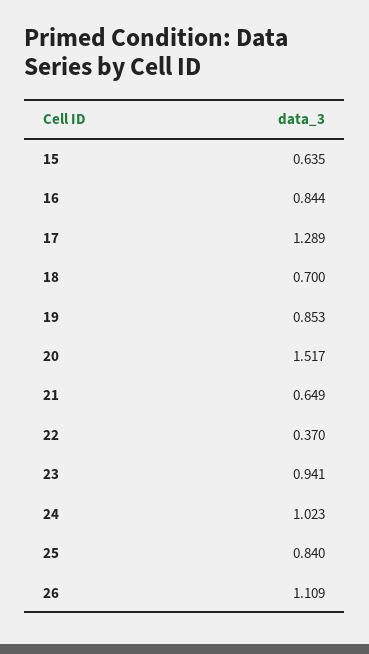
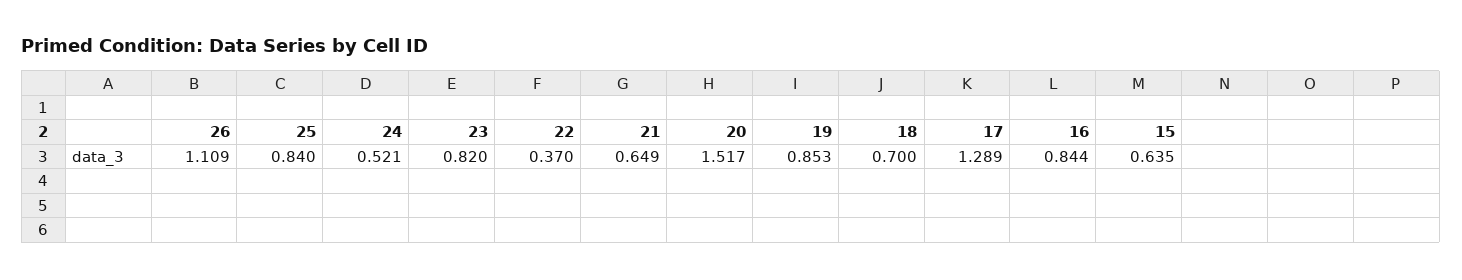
23: 0.941 -> 0.82
24: 1.023 -> 0.521

